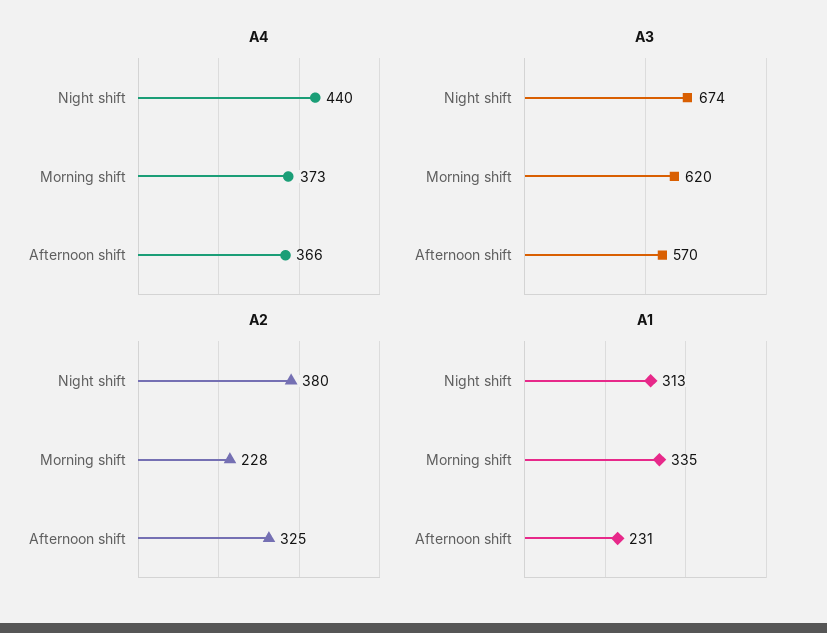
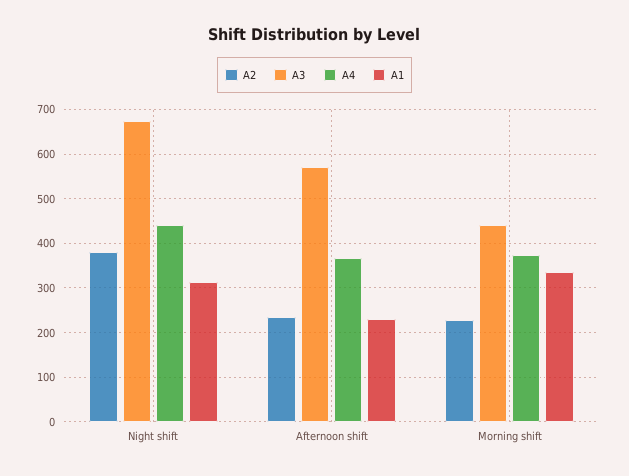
A3, Morning shift: 620 -> 440
A2, Afternoon shift: 325 -> 240

